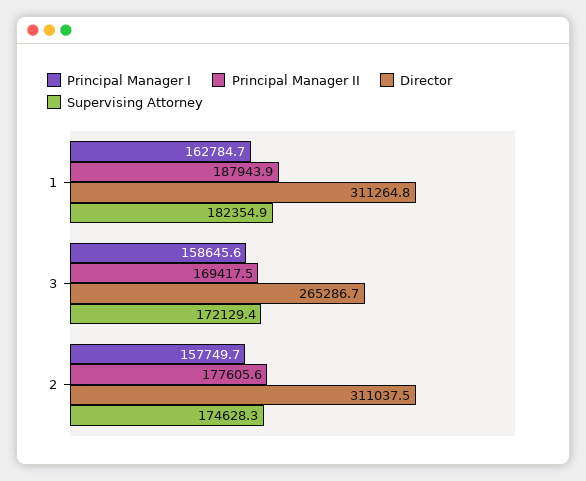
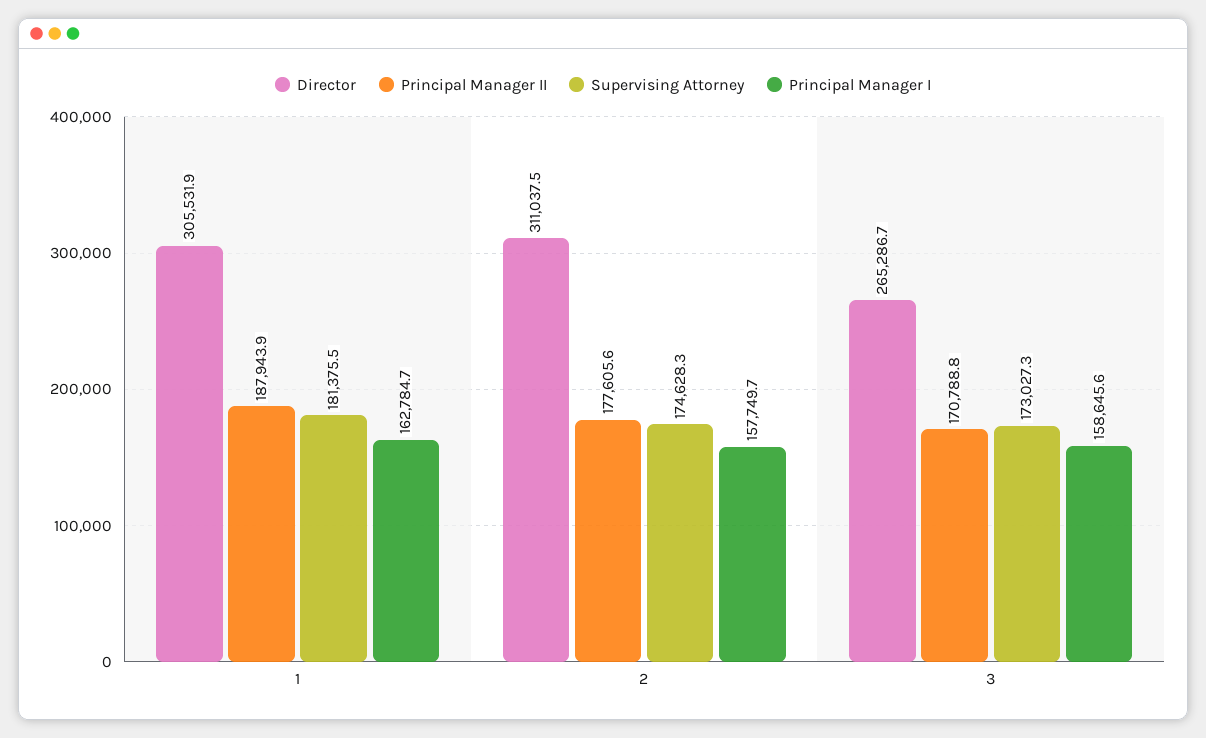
Director, 1: 311264.8 -> 305531.9
Supervising Attorney, 1: 182354.9 -> 181375.5
Principal Manager II, 3: 169417.5 -> 170788.8
Supervising Attorney, 3: 172129.4 -> 173027.3

